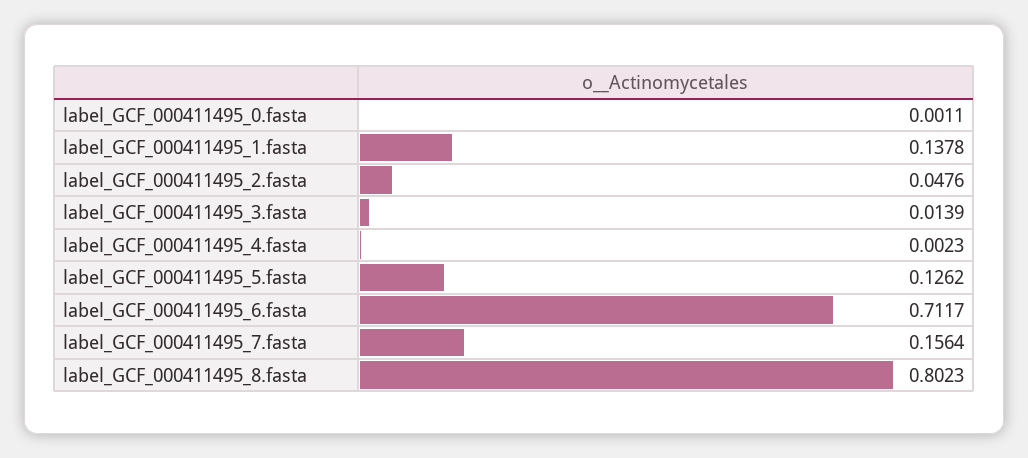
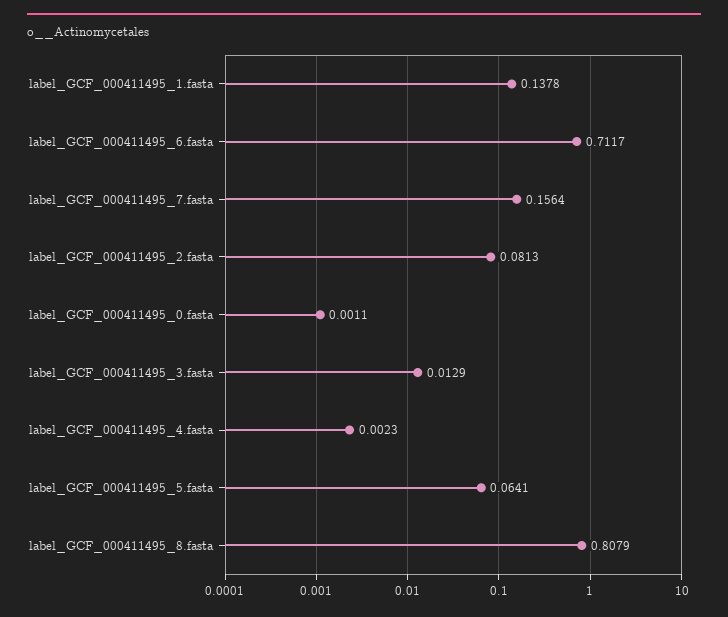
label_GCF_000411495_2.fasta: 0.0476 -> 0.0813
label_GCF_000411495_3.fasta: 0.0139 -> 0.0129
label_GCF_000411495_5.fasta: 0.1262 -> 0.0641
label_GCF_000411495_8.fasta: 0.8023 -> 0.8079

